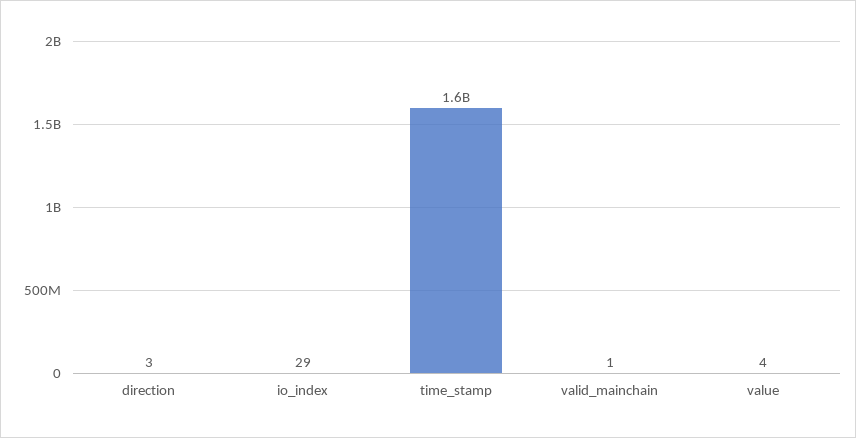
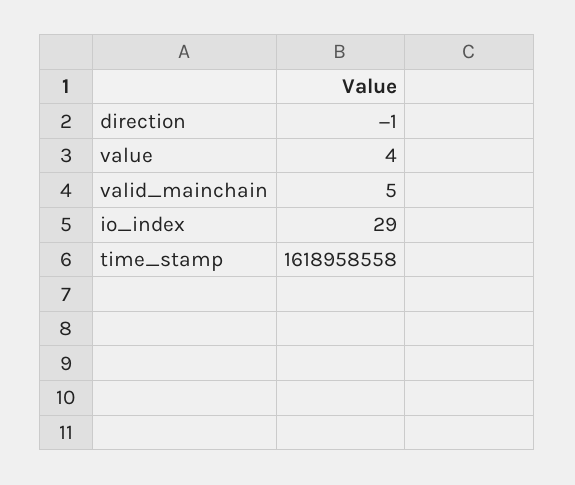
direction: 3 -> -1
valid_mainchain: 1 -> 5

